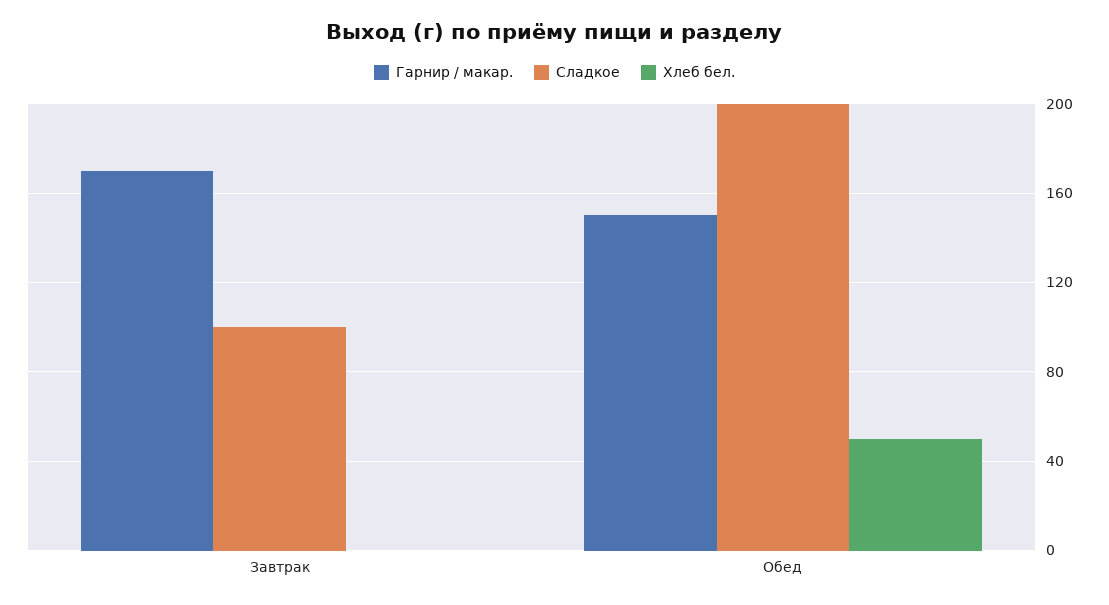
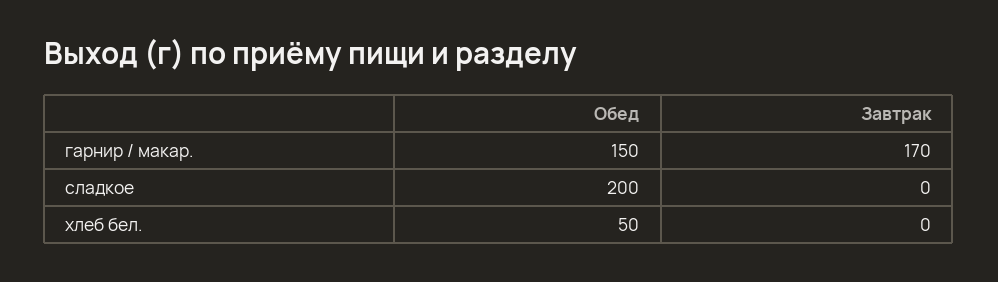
Сладкое, Завтрак: 100 -> 0

